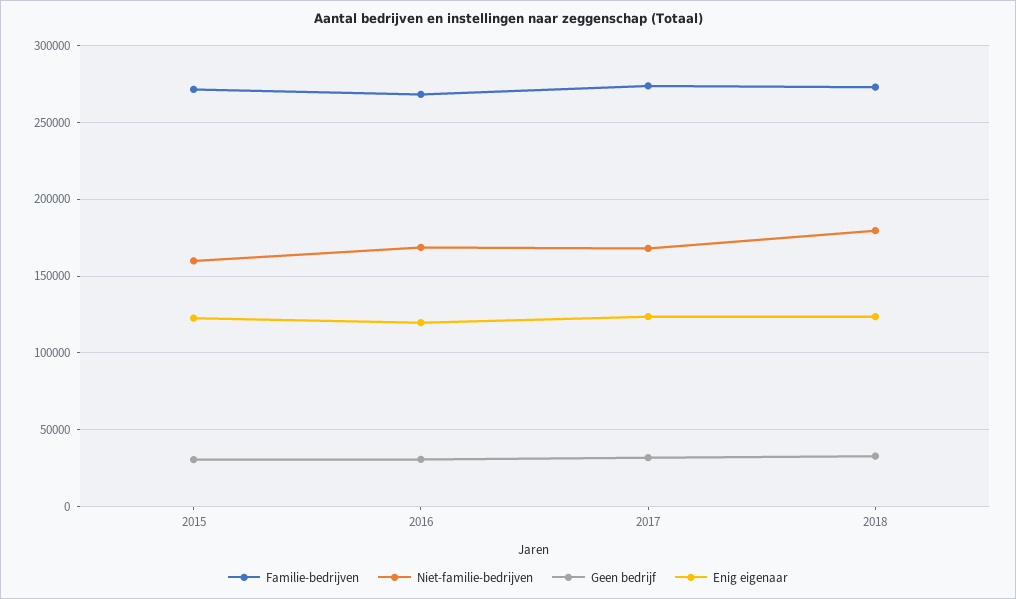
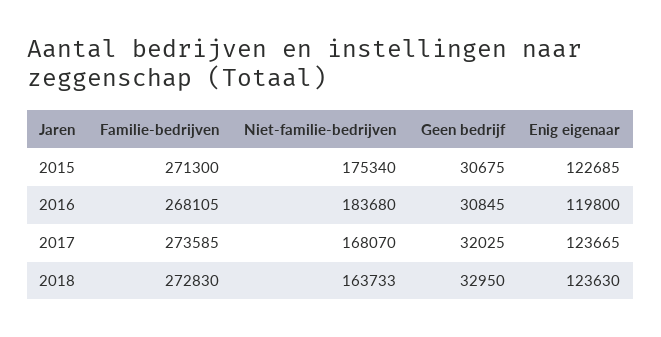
Niet-familie-bedrijven, 2015: 160000 -> 175340
Niet-familie-bedrijven, 2016: 170000 -> 183680
Niet-familie-bedrijven, 2018: 180000 -> 163733

